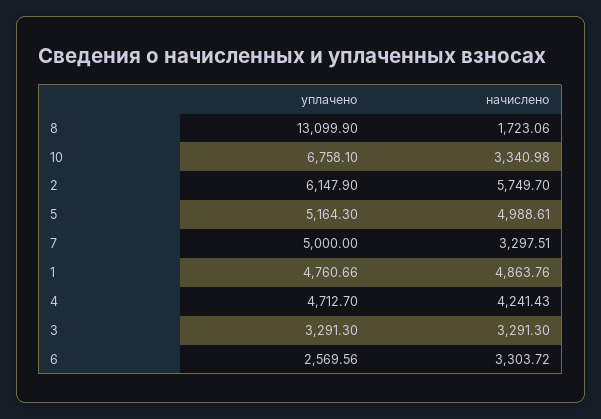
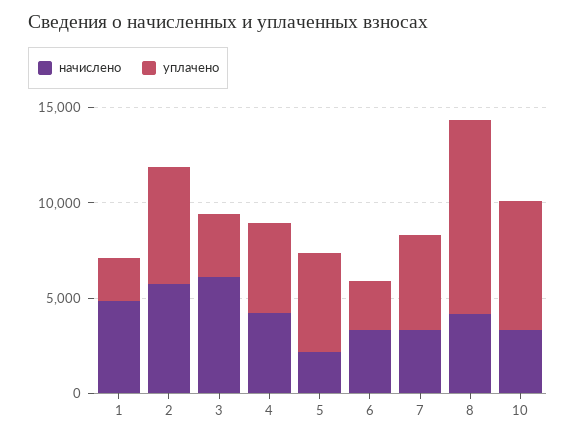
уплачено, 8: 13099.9 -> 10000
начислено, 8: 1723.06 -> 4000
начислено, 5: 4988.61 -> 2000
уплачено, 1: 4760.66 -> 2000
начислено, 3: 3291.3 -> 6000

